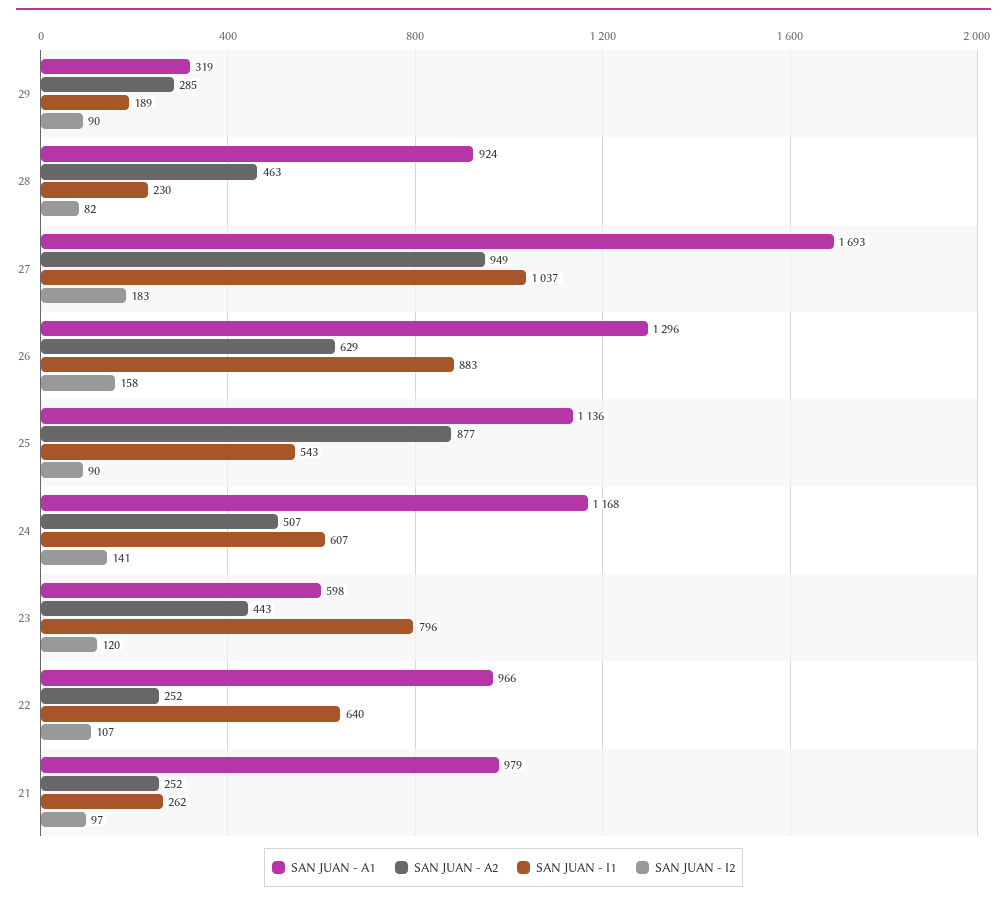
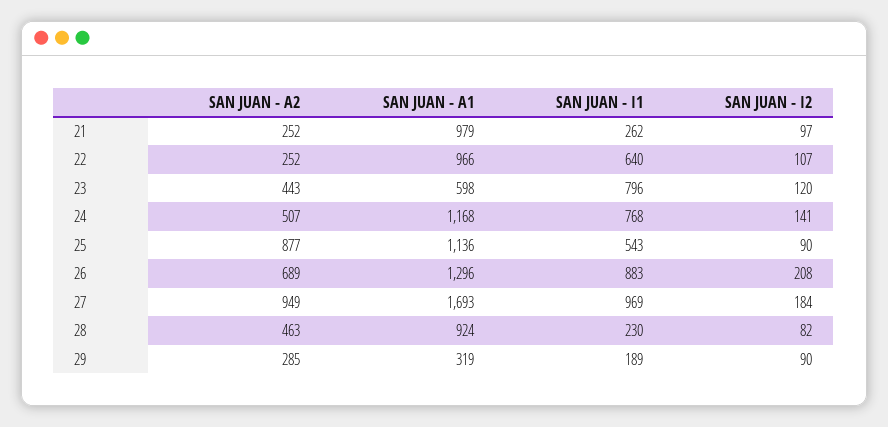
SAN JUAN - I1, 27: 1037 -> 969
SAN JUAN - I2, 27: 183 -> 184
SAN JUAN - A2, 26: 629 -> 689
SAN JUAN - I2, 26: 158 -> 208
SAN JUAN - I1, 24: 607 -> 768

